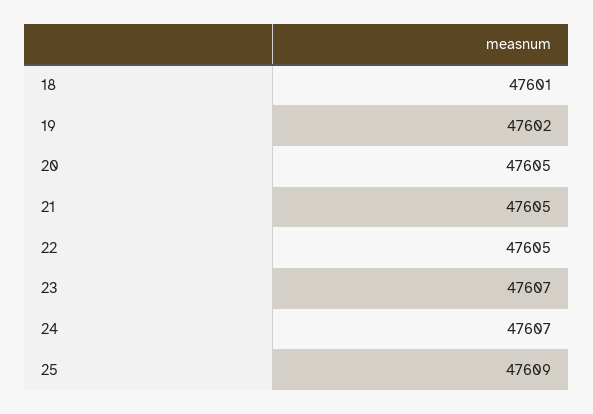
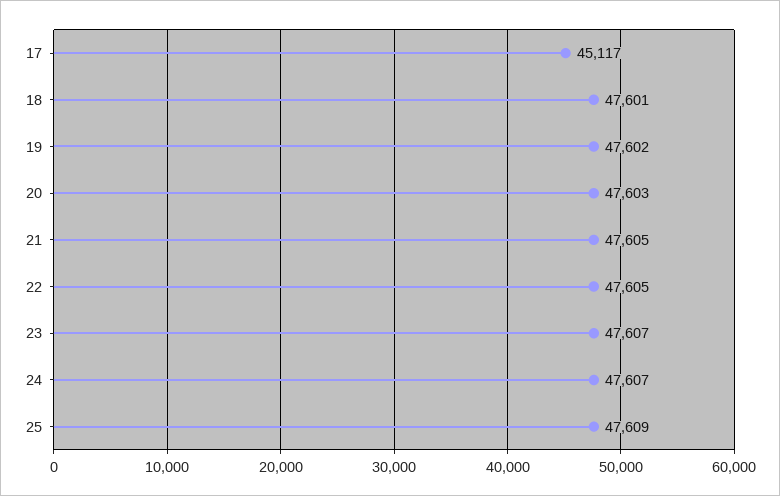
20: 47605 -> 47603
17: none -> 45117

